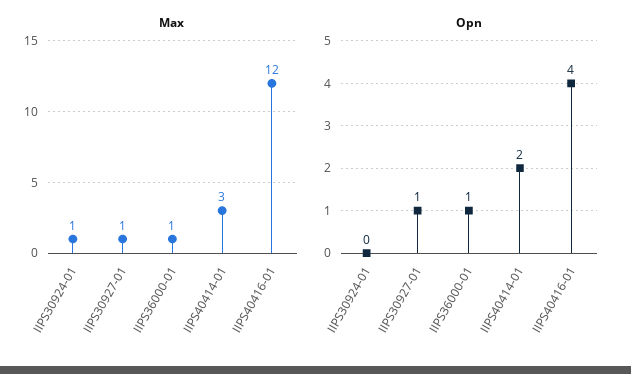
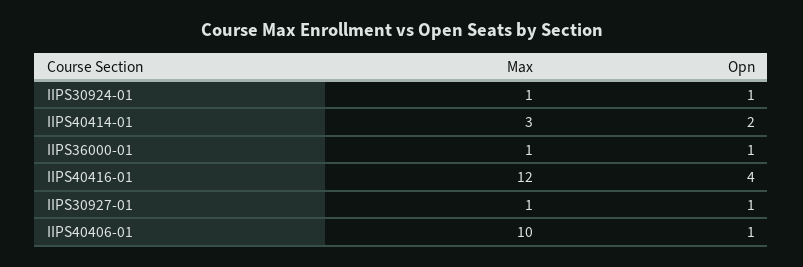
Opn, IIPS30924-01: 0 -> 1
Max, IIPS40406-01: none -> 10
Opn, IIPS40406-01: none -> 1

